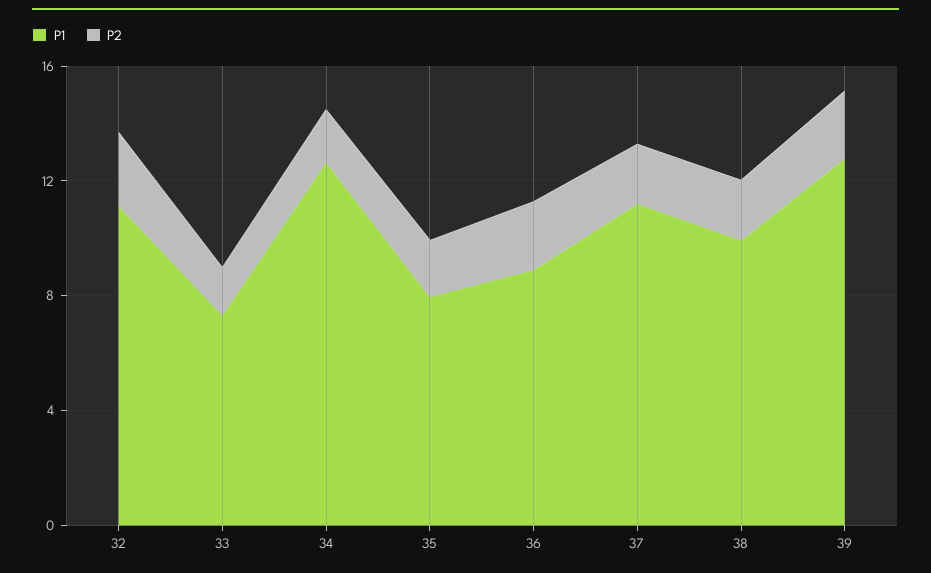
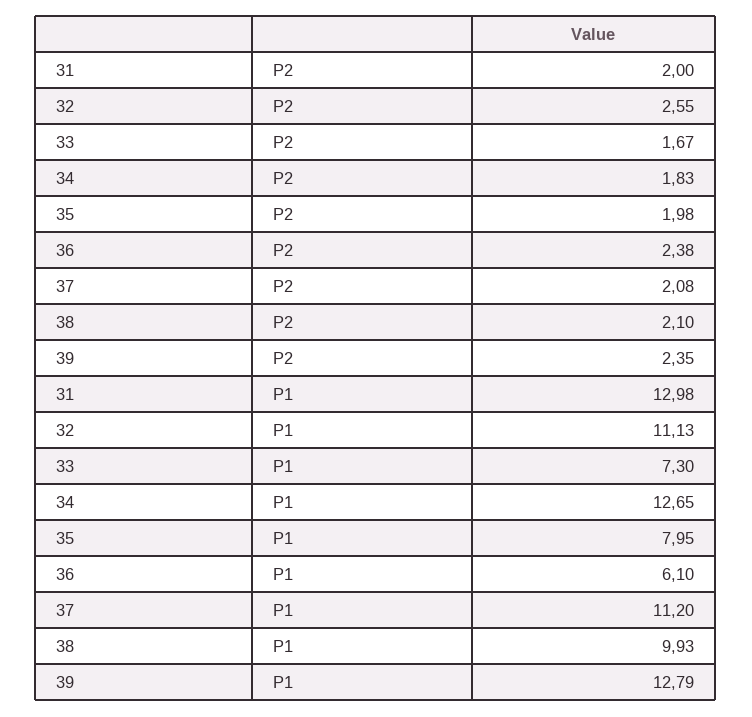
P1, 36: 9 -> 6.1
P2, 31: none -> 2
P1, 31: none -> 12.98

